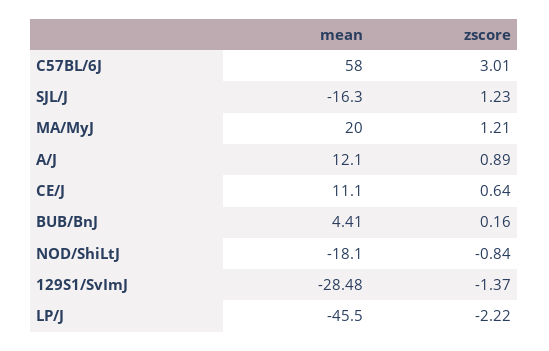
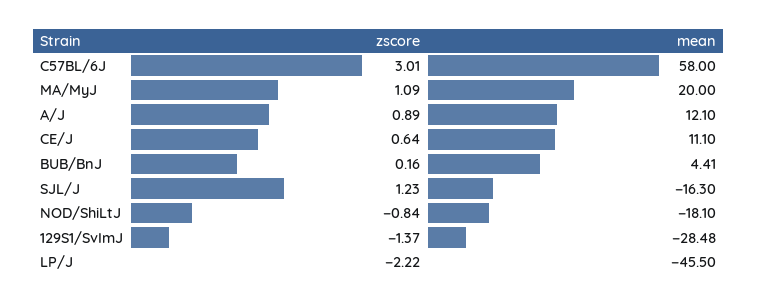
zscore, MA/MyJ: 1.21 -> 1.09

